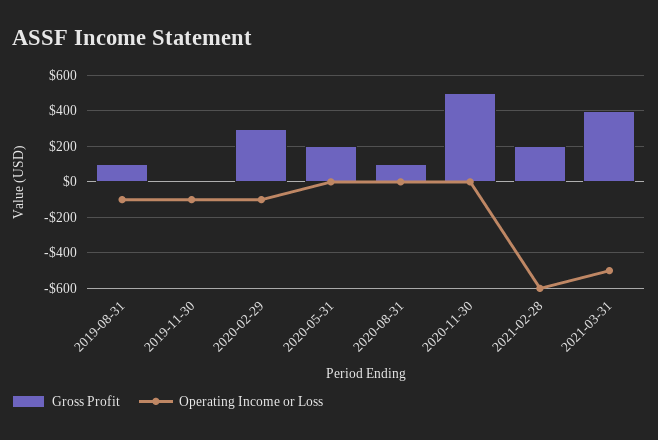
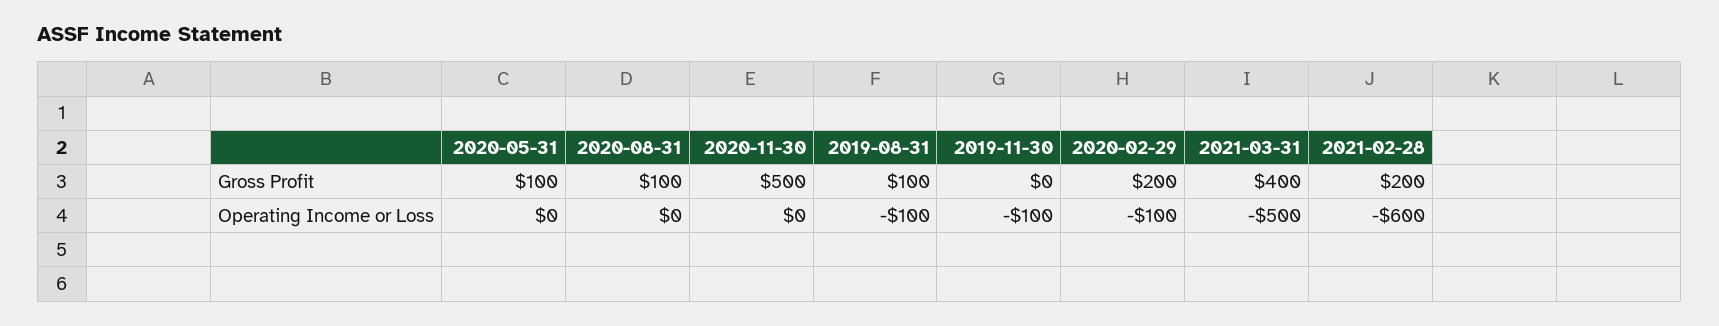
Gross Profit, 2020-02-29: 300 -> 200
Gross Profit, 2020-05-31: 200 -> 100

